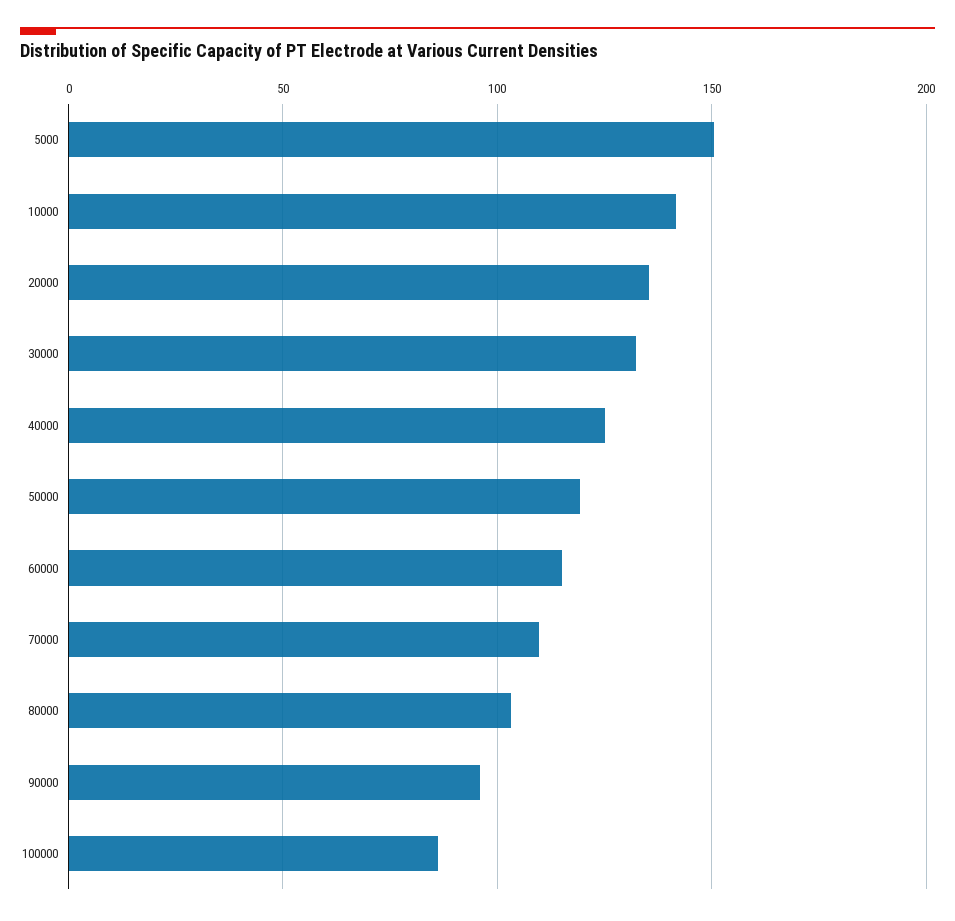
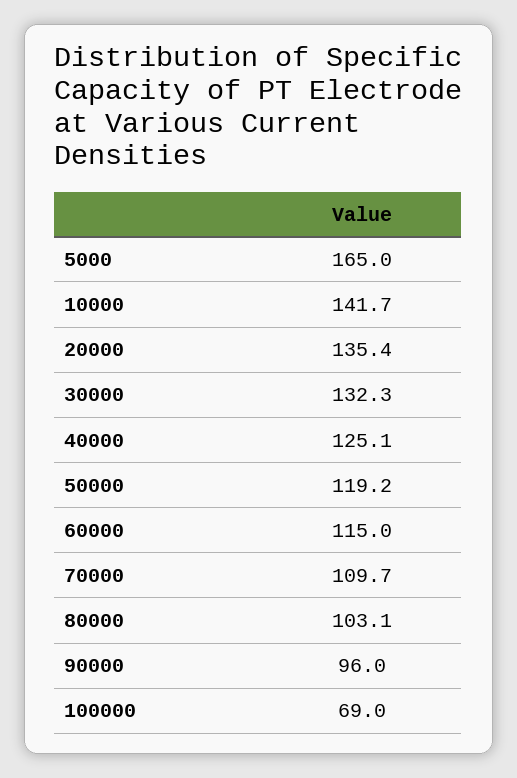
5000: 150 -> 165
100000: 85 -> 69

